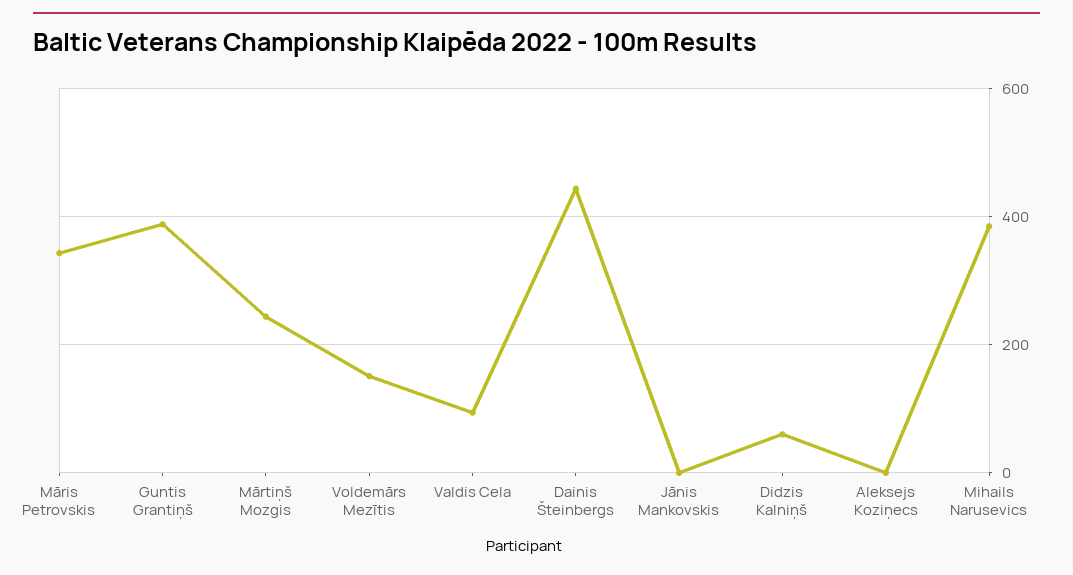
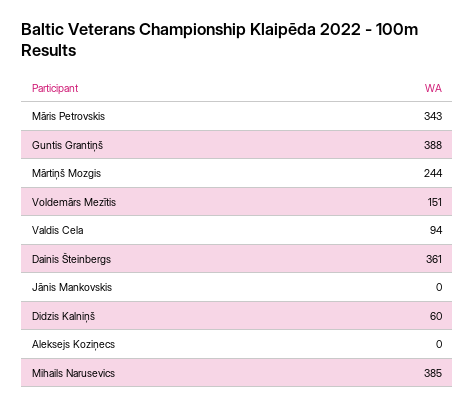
Dainis Šteinbergs: 440 -> 361

